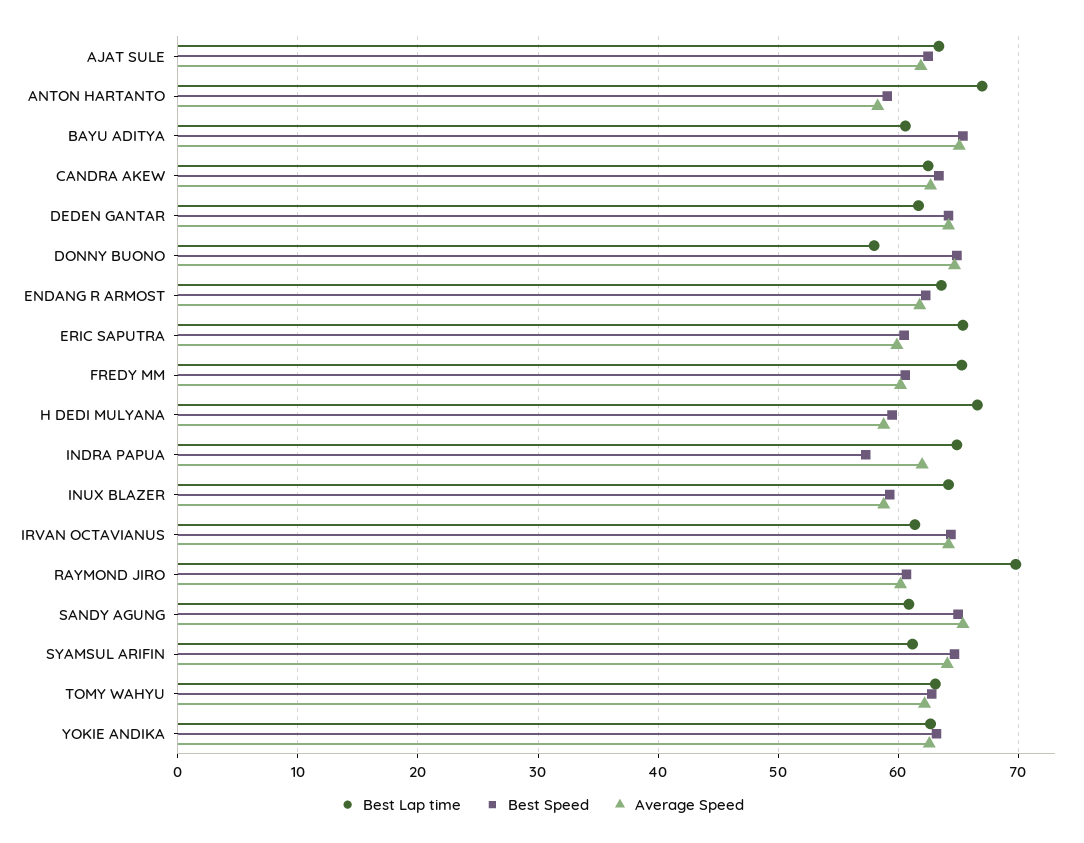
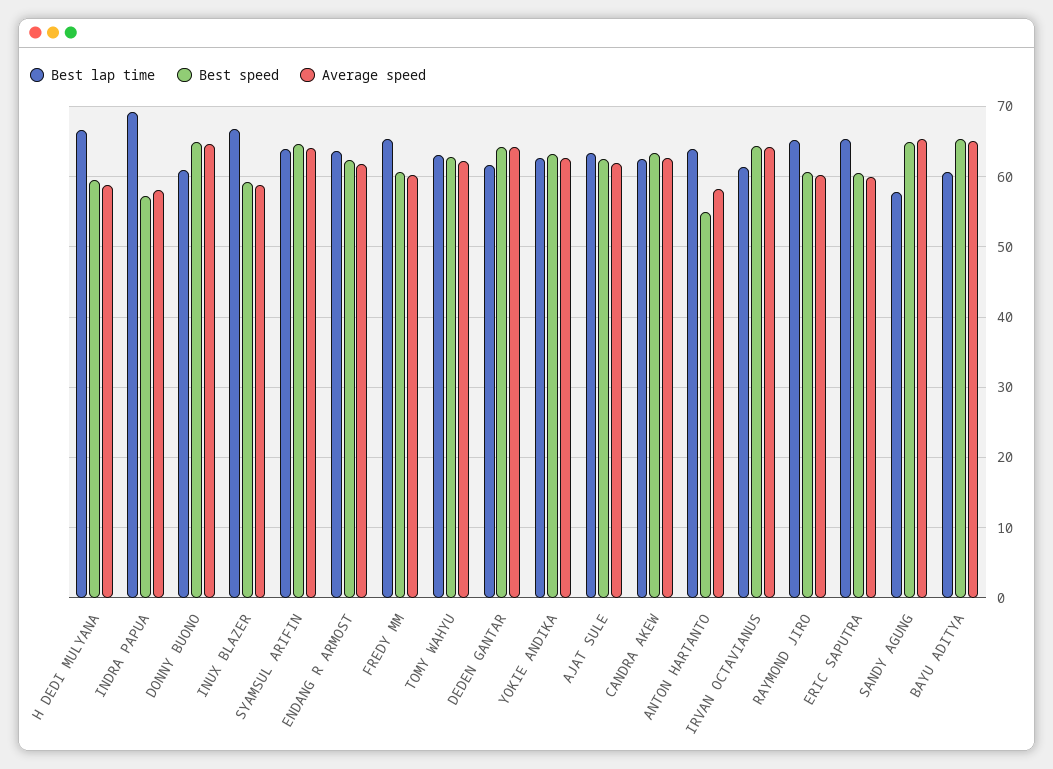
Best Lap time, ANTON HARTANTO: 67 -> 64
Best Speed, ANTON HARTANTO: 59 -> 55
Best Lap time, DONNY BUONO: 58 -> 61
Best Lap time, INDRA PAPUA: 65 -> 69
Average Speed, INDRA PAPUA: 62 -> 58
Best Lap time, INUX BLAZER: 64 -> 67
Best Lap time, RAYMOND JIRO: 70 -> 65
Best Lap time, SANDY AGUNG: 61 -> 58
Best Lap time, SYAMSUL ARIFIN: 61 -> 64

